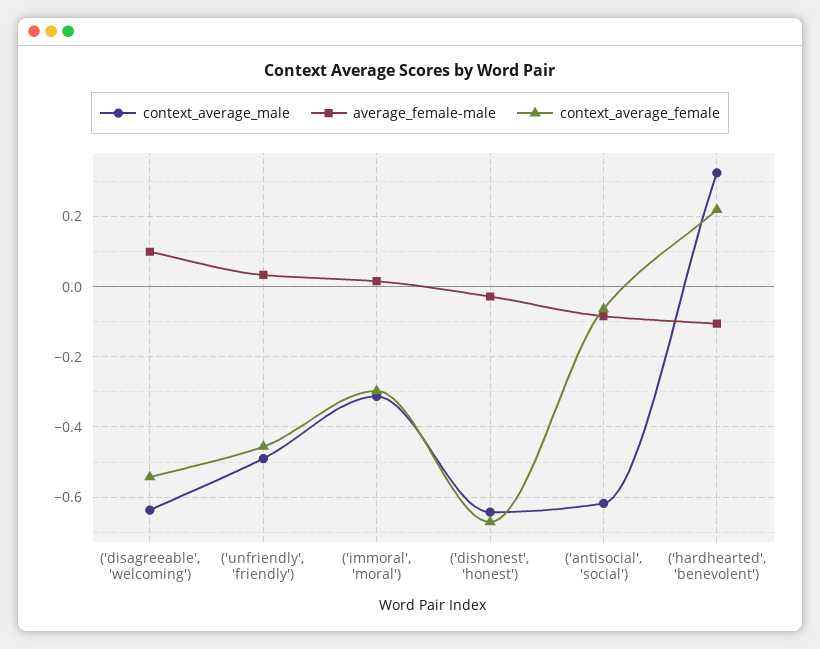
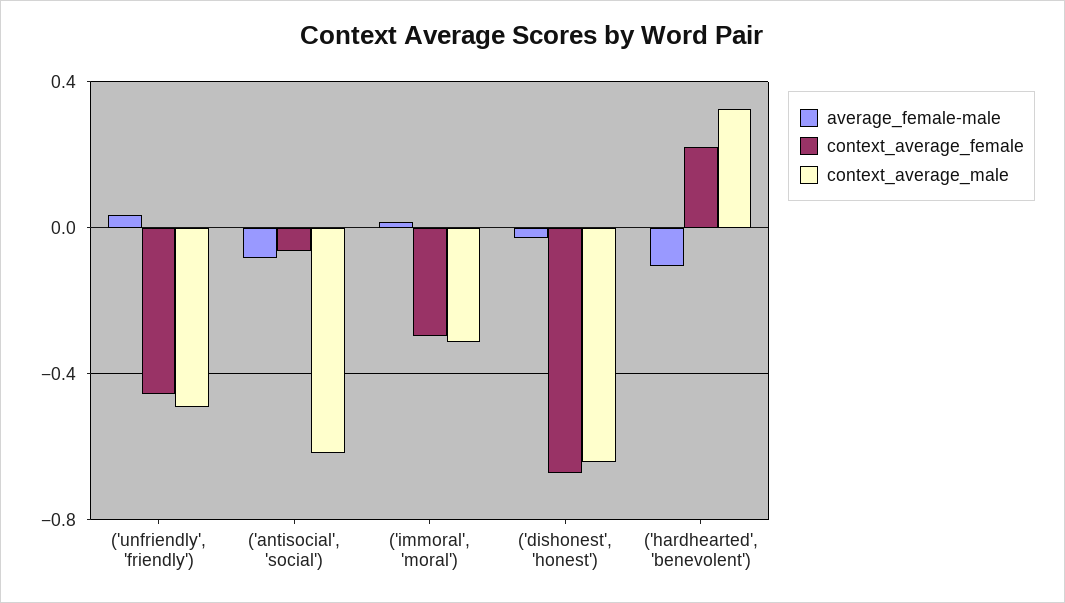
context_average_male, ('disagreeable', 'welcoming'): -0.64 -> none
average_female-male, ('disagreeable', 'welcoming'): 0.1 -> none
context_average_female, ('disagreeable', 'welcoming'): -0.54 -> none

